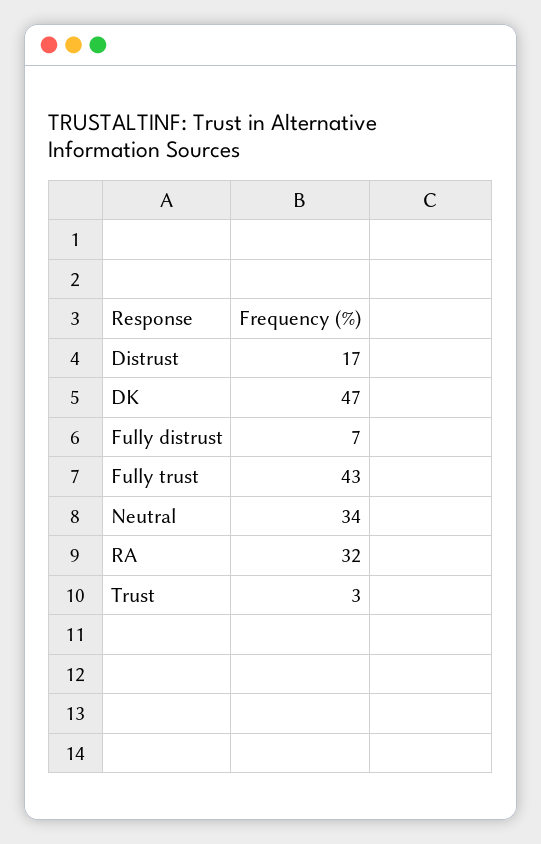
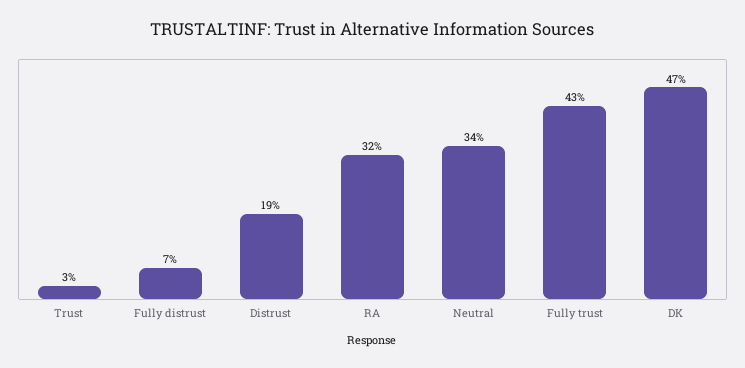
Distrust: 17 -> 19

